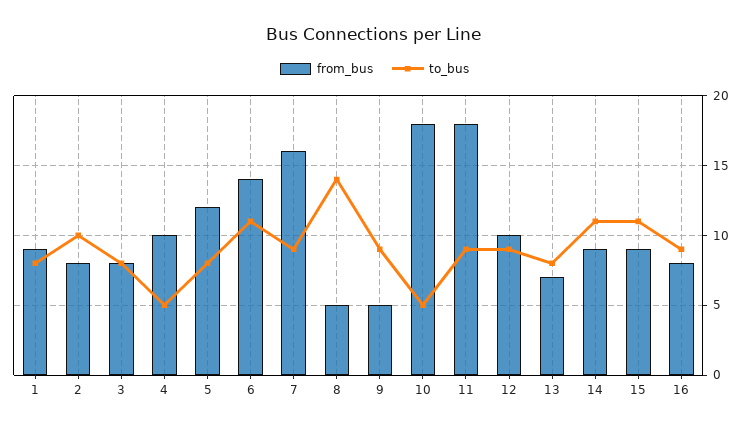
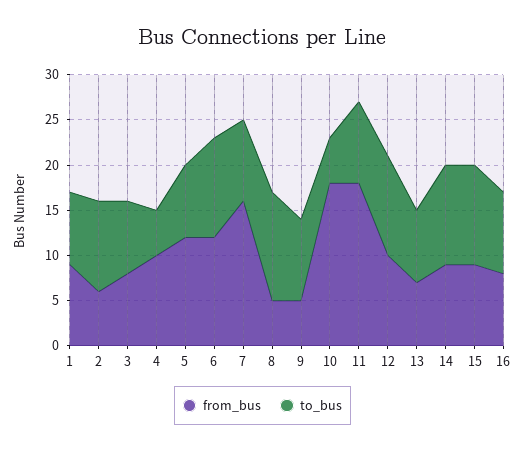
from_bus, 2: 8 -> 6
from_bus, 6: 14 -> 12
to_bus, 8: 14 -> 12
to_bus, 12: 9 -> 11

